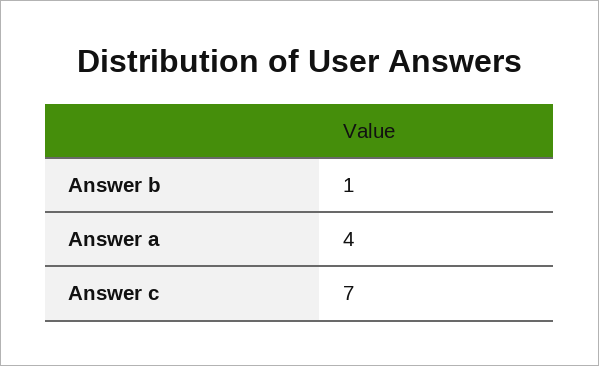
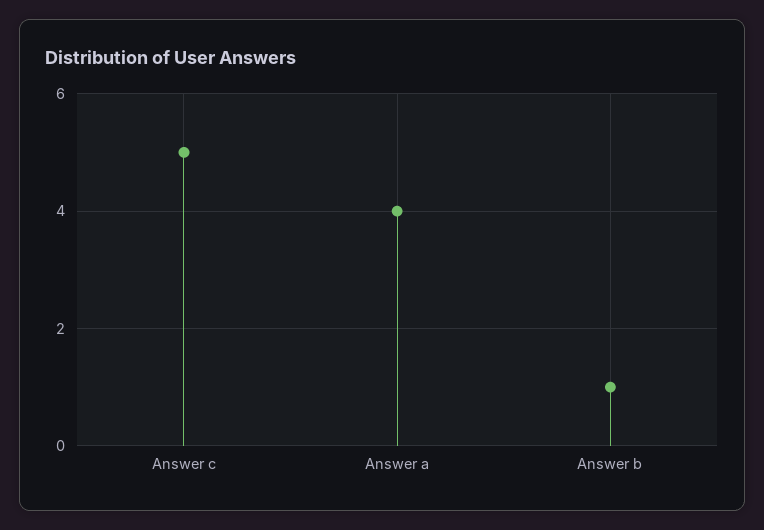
Answer c: 7 -> 5

